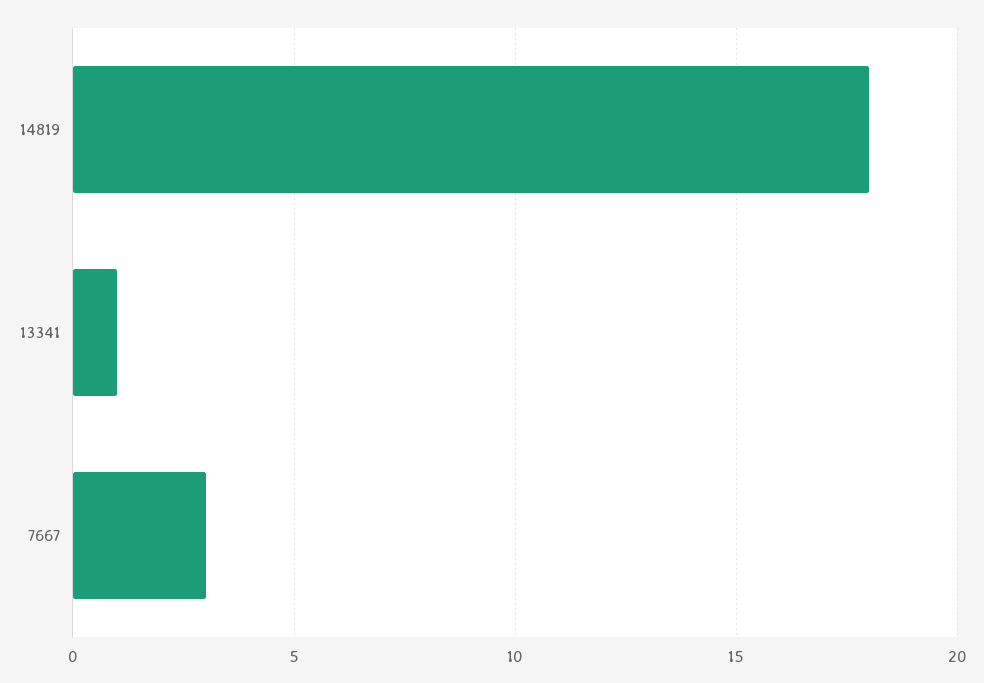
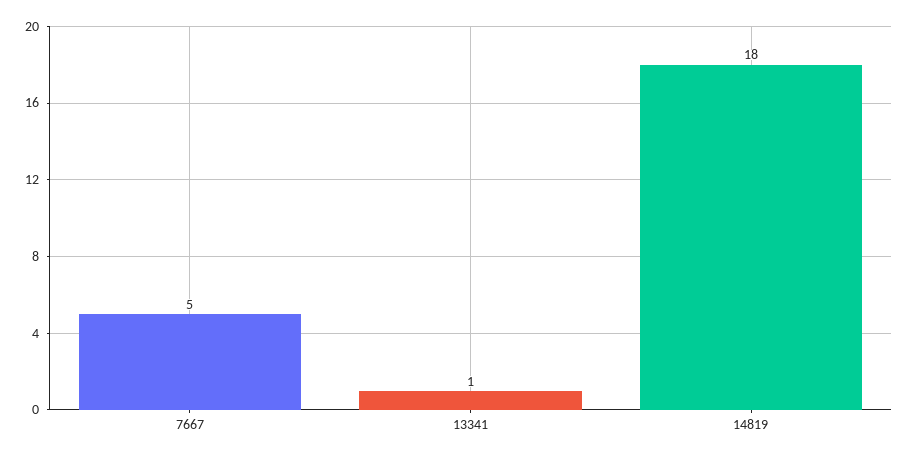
7667: 3 -> 5

